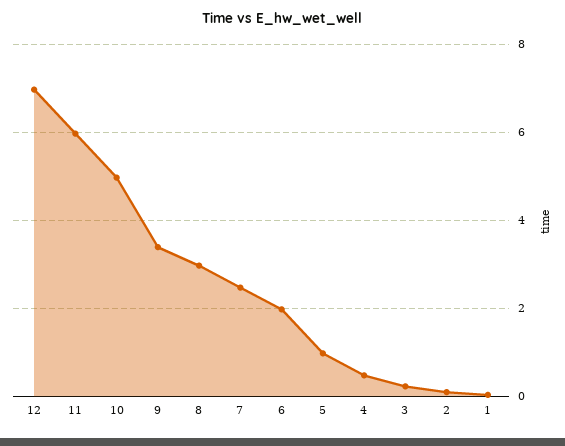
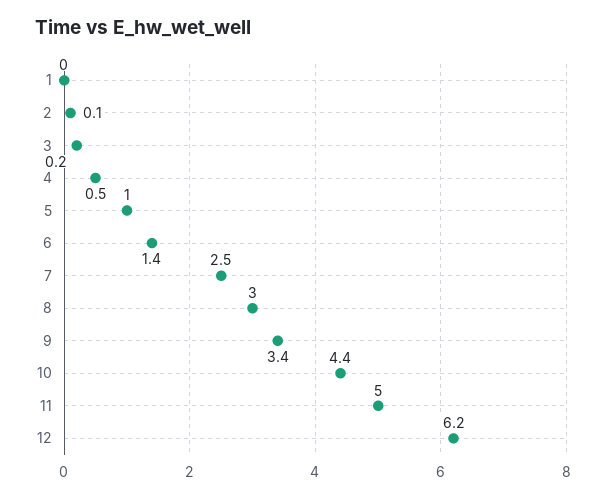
12: 7 -> 6.2
11: 6 -> 5
10: 5 -> 4.4
6: 2 -> 1.4

